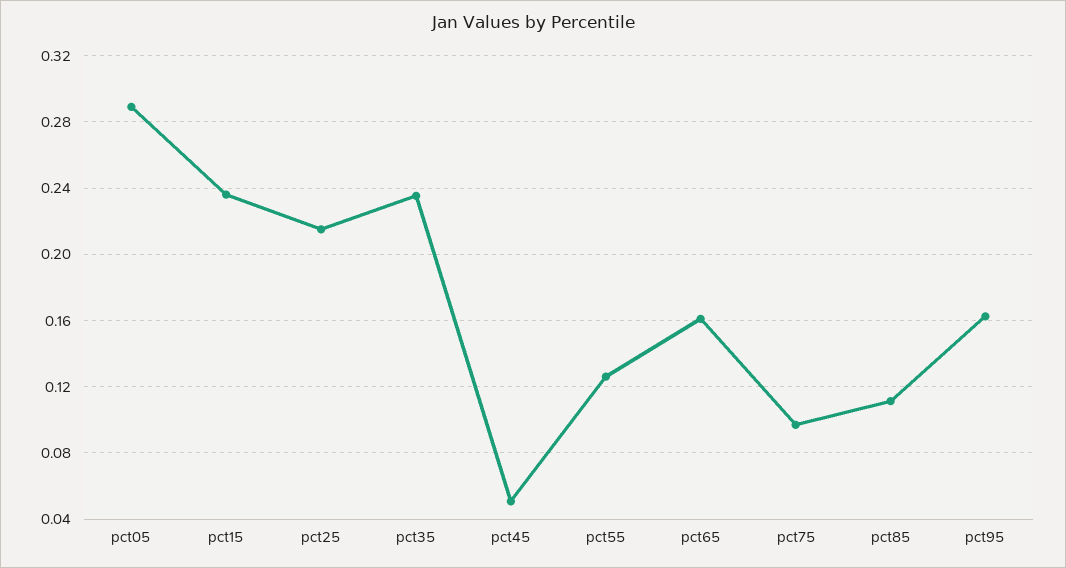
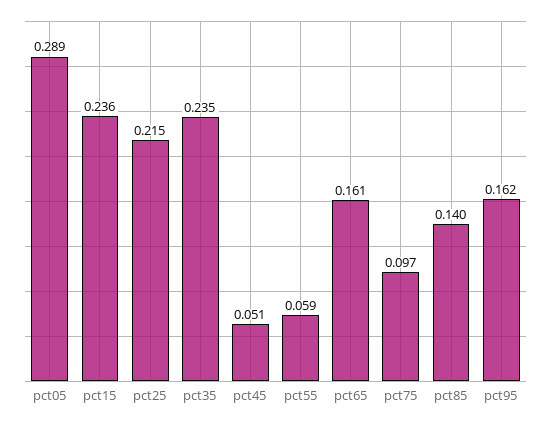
pct55: 0.125 -> 0.059
pct85: 0.11 -> 0.14

